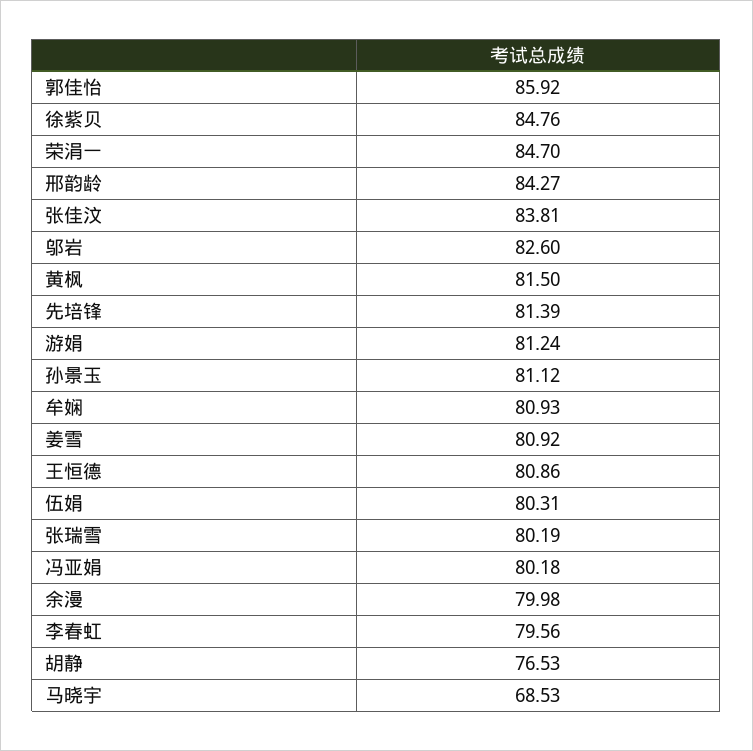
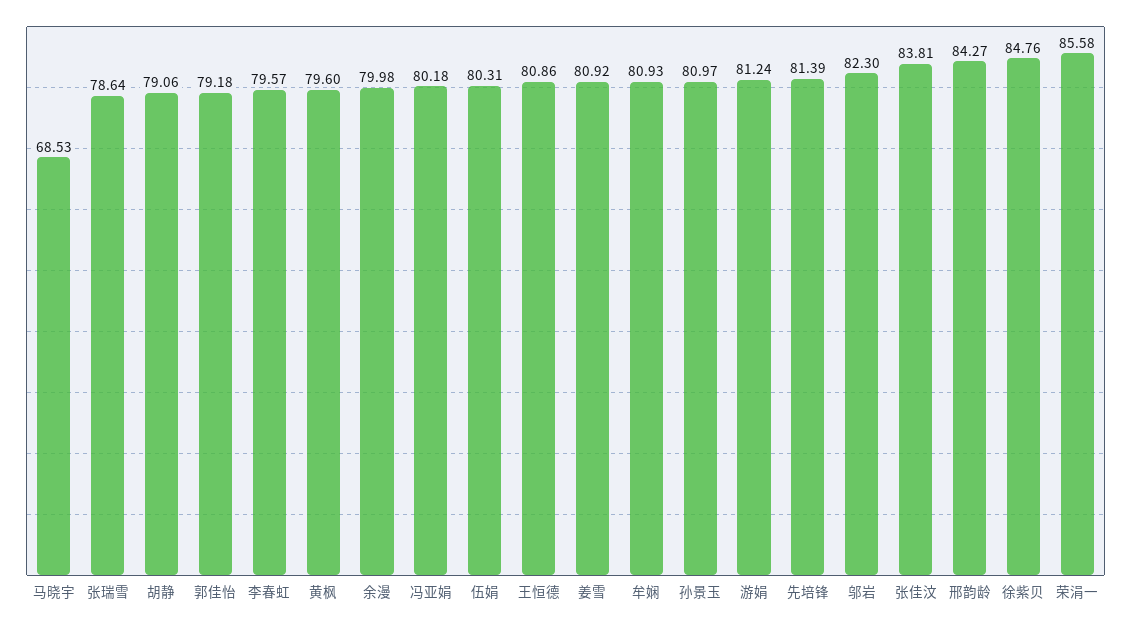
郭佳怡: 85.92 -> 79.18
荣涓一: 84.7 -> 85.58
邬岩: 82.6 -> 82.3
黄枫: 81.5 -> 79.6
孙景玉: 81.12 -> 80.97
张瑞雪: 80.19 -> 78.64
李春虹: 79.56 -> 79.57
胡静: 76.53 -> 79.06

